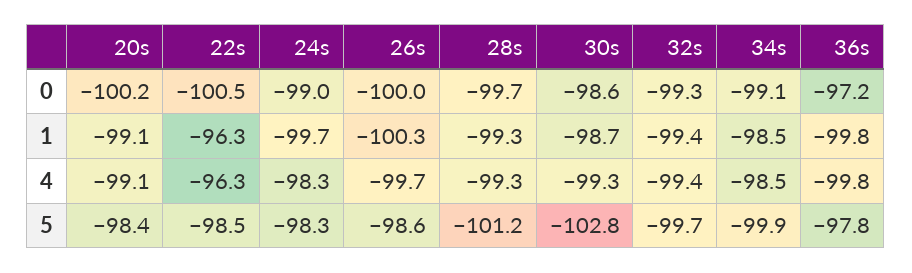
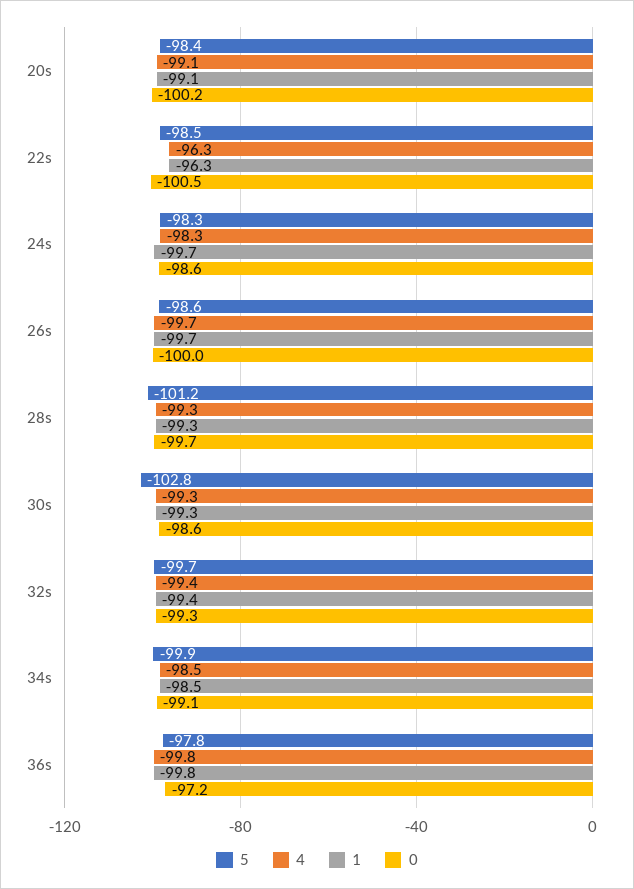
0, 24s: -99 -> -98.6
1, 26s: -100.3 -> -99.7
1, 30s: -98.7 -> -99.3

